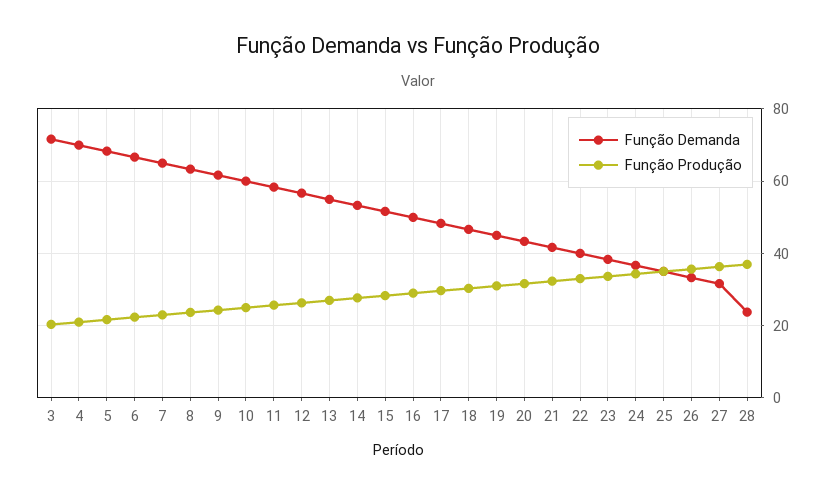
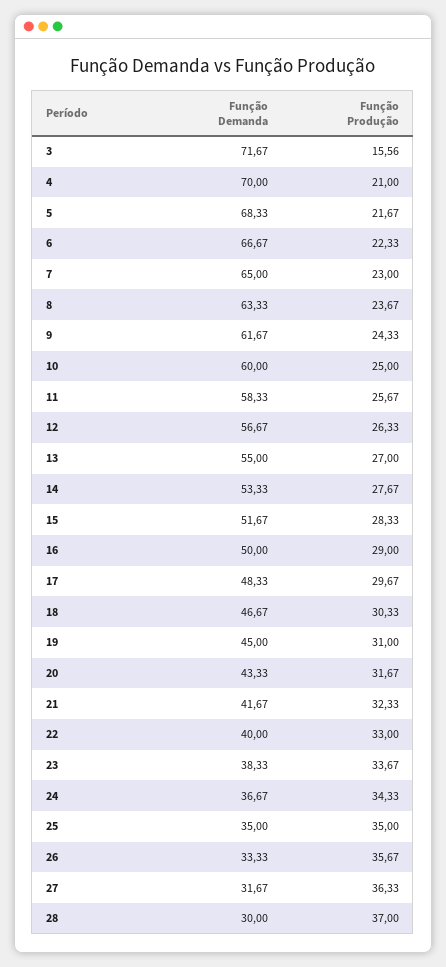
Função Produção, 3: 20 -> 15.56
Função Demanda, 28: 24 -> 30

